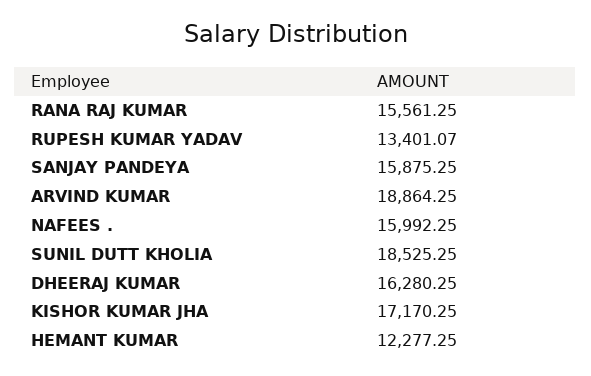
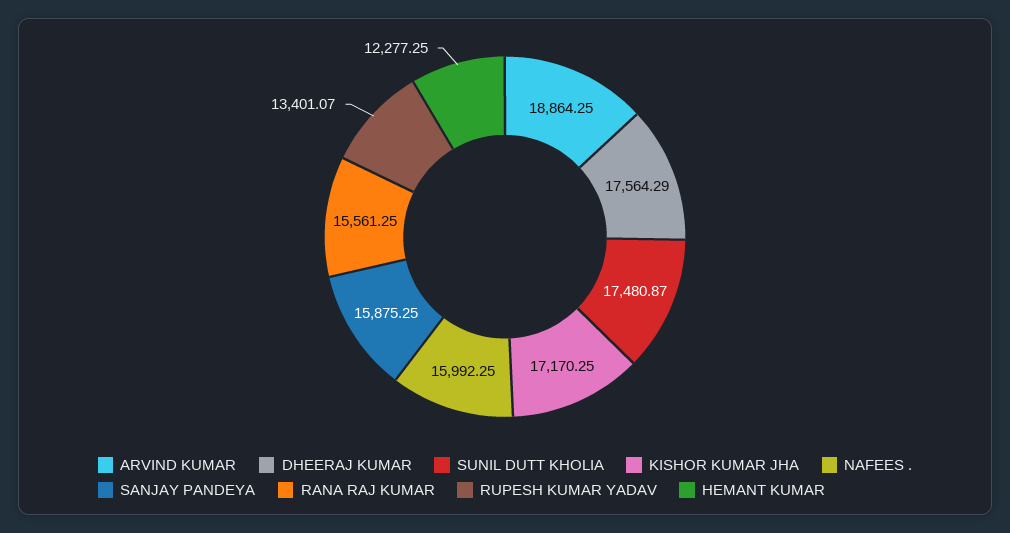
SUNIL DUTT KHOLIA: 18525.25 -> 17480.87
DHEERAJ KUMAR: 16280.25 -> 17564.29

